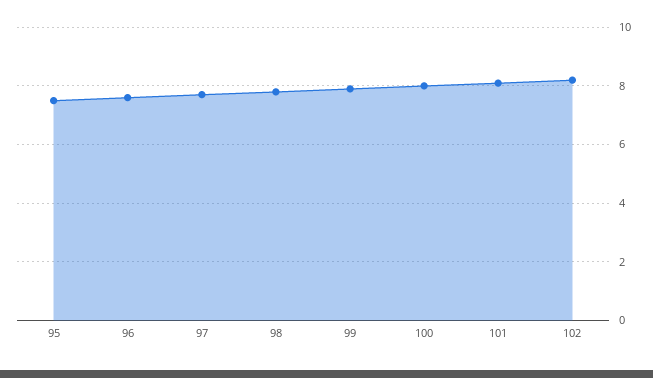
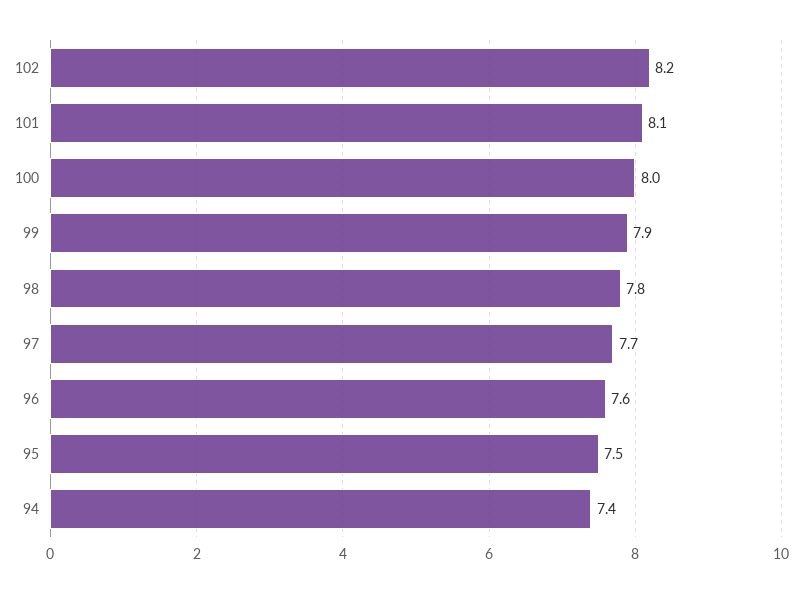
94: none -> 7.4

